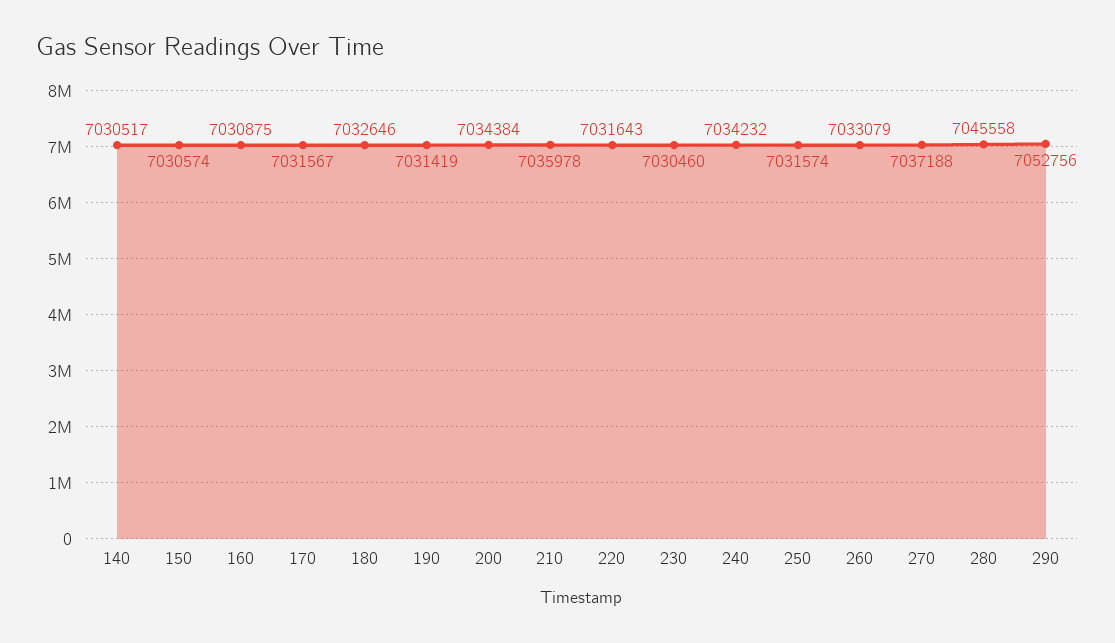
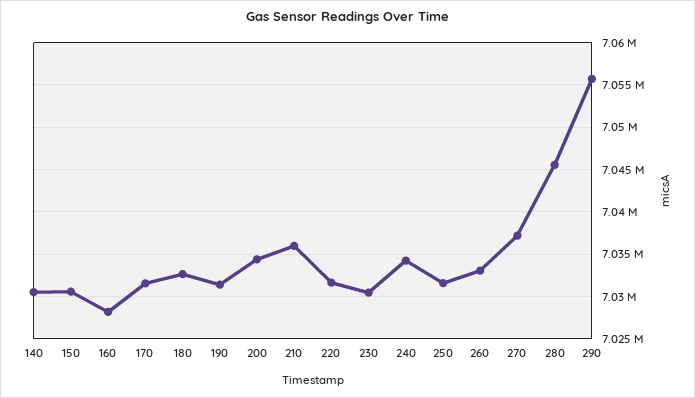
160: 7030875 -> 7028000
290: 7052756 -> 7056000

